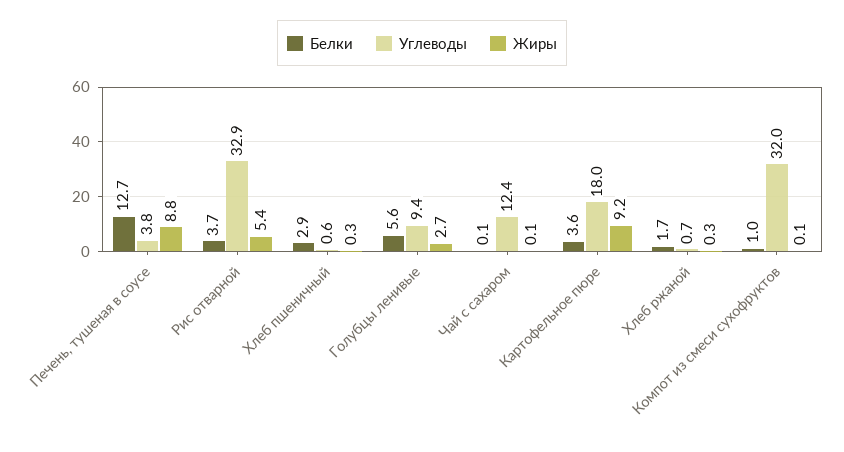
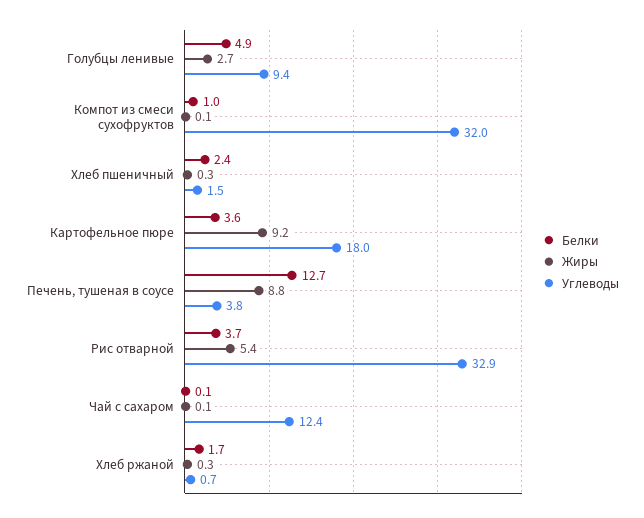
Белки, Хлеб пшеничный: 2.9 -> 2.4
Углеводы, Хлеб пшеничный: 0.6 -> 1.5
Белки, Голубцы ленивые: 5.6 -> 4.9

